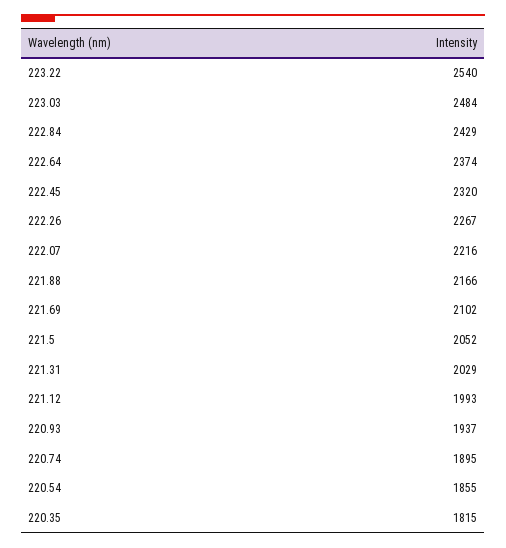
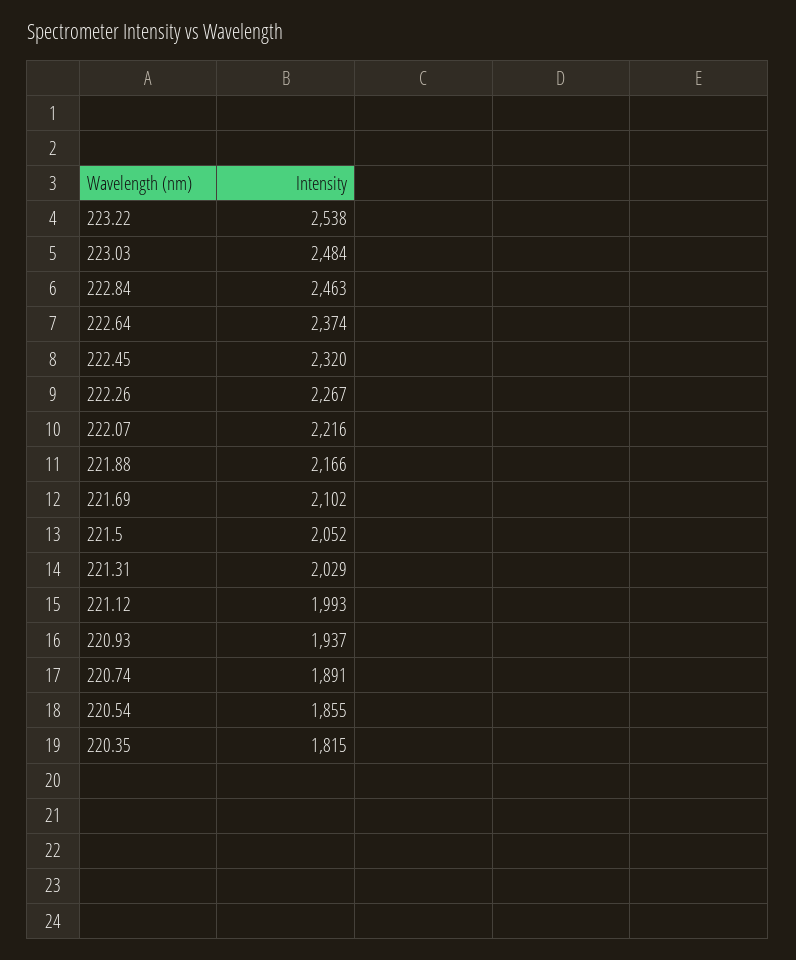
223.22: 2540 -> 2538
222.84: 2429 -> 2463
220.74: 1895 -> 1891

